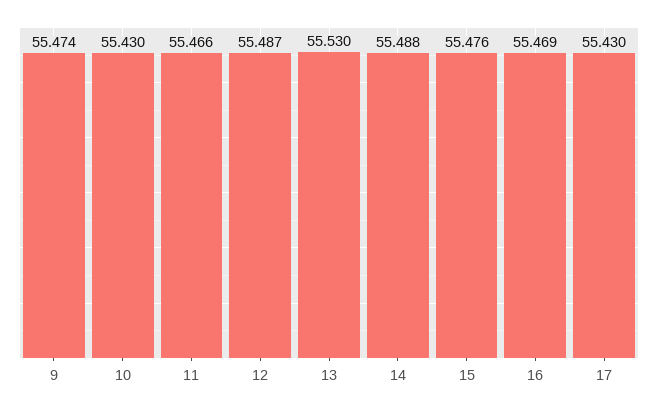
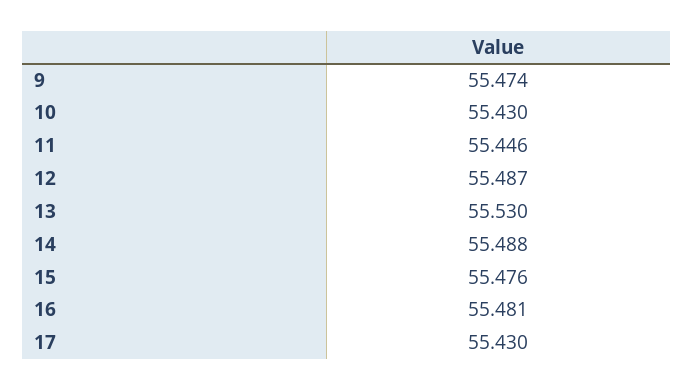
11: 55.466 -> 55.446
16: 55.469 -> 55.481

